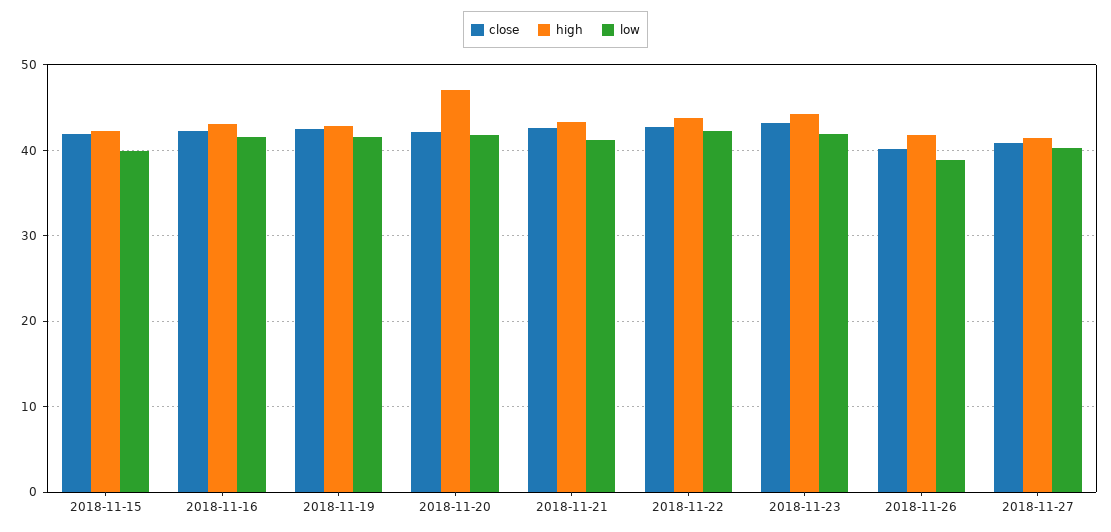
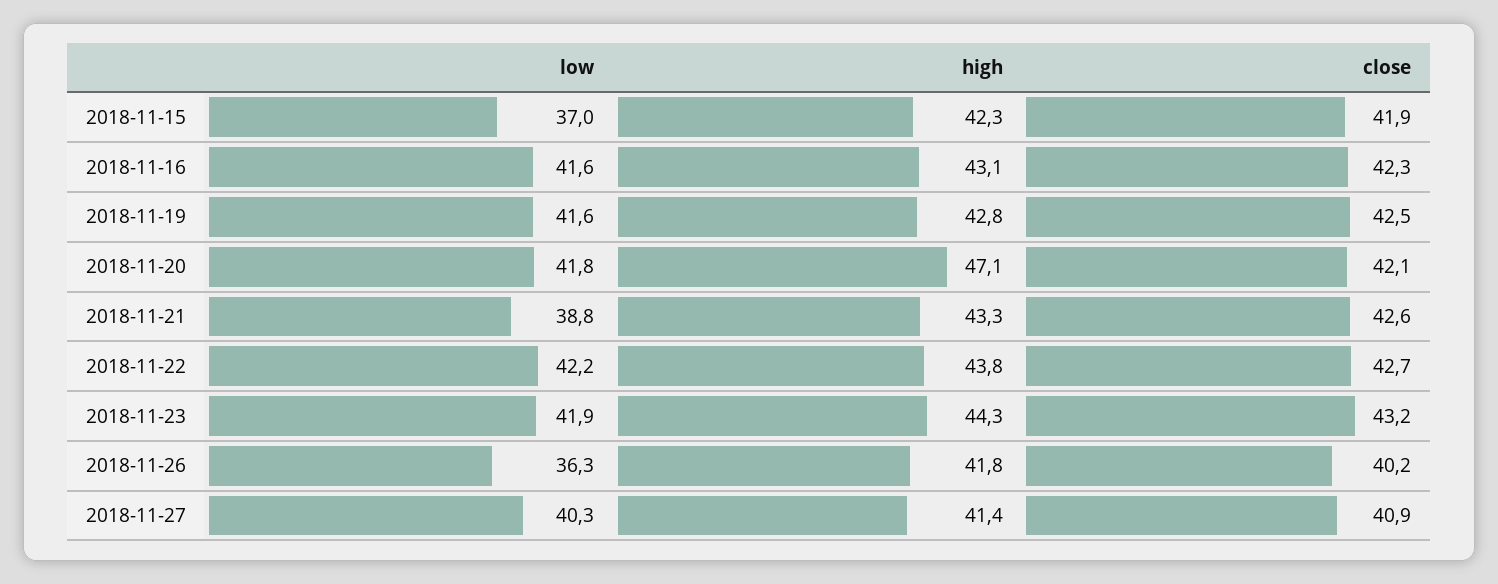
low, 2018-11-15: 40 -> 37
low, 2018-11-21: 41 -> 38.8
low, 2018-11-26: 39 -> 36.3

